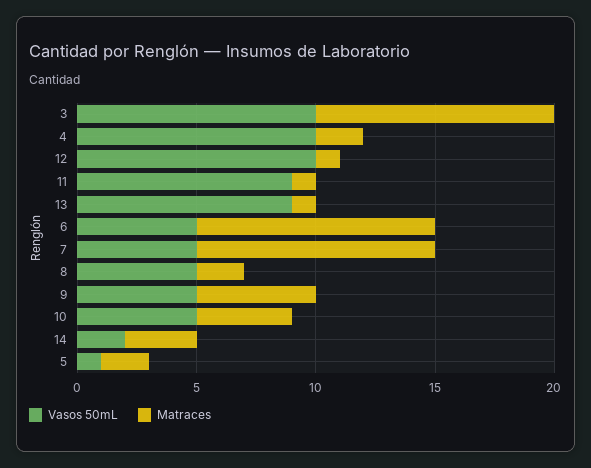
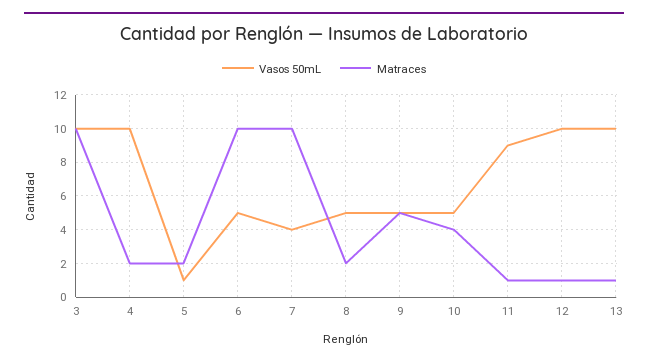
Vasos 50mL, 13: 9 -> 10
Vasos 50mL, 7: 5 -> 4
Vasos 50mL, 14: 2 -> none
Matraces, 14: 3 -> none

